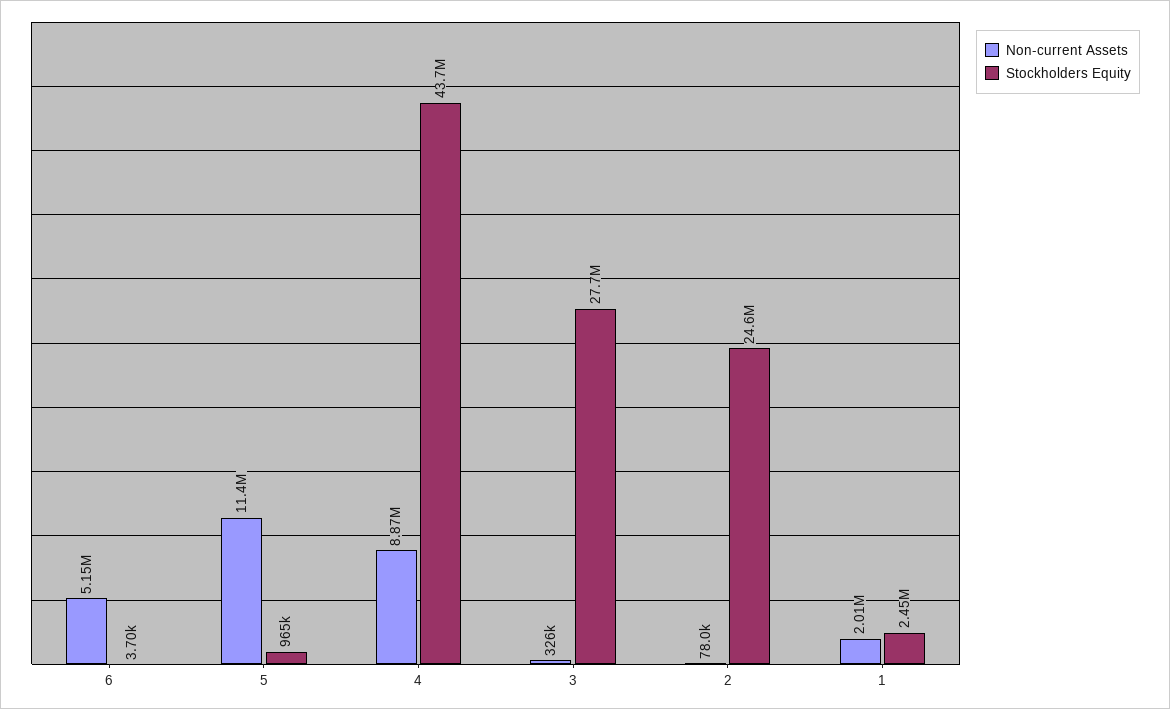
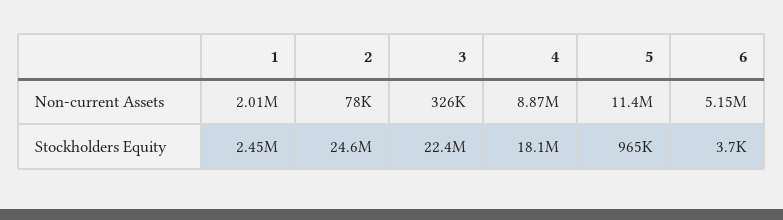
Stockholders Equity, 4: 43700000 -> 18100000
Stockholders Equity, 3: 27700000 -> 22400000

